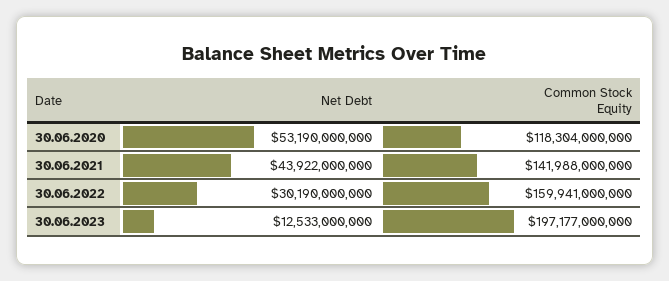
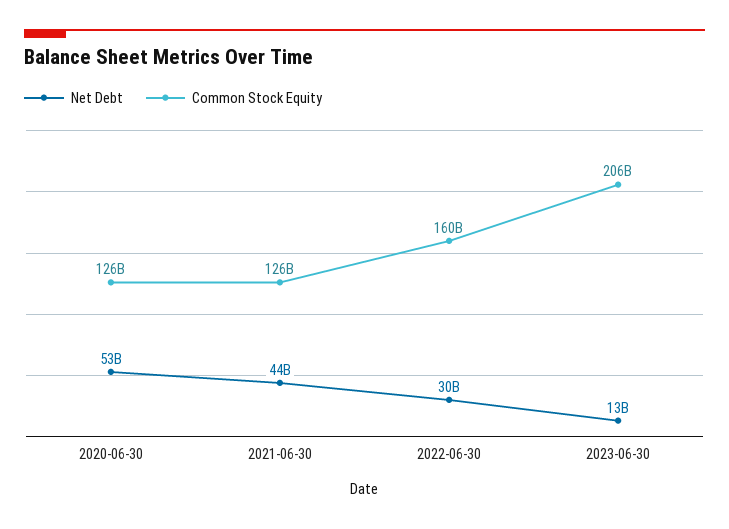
Common Stock Equity, 30.06.2020: 118304000000 -> 126000000000
Common Stock Equity, 30.06.2021: 141988000000 -> 126000000000
Common Stock Equity, 30.06.2023: 197177000000 -> 206000000000

